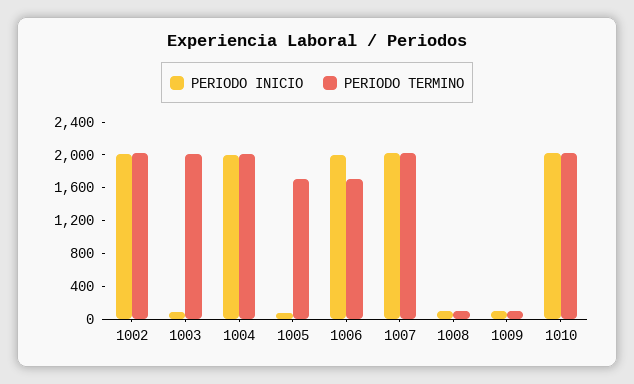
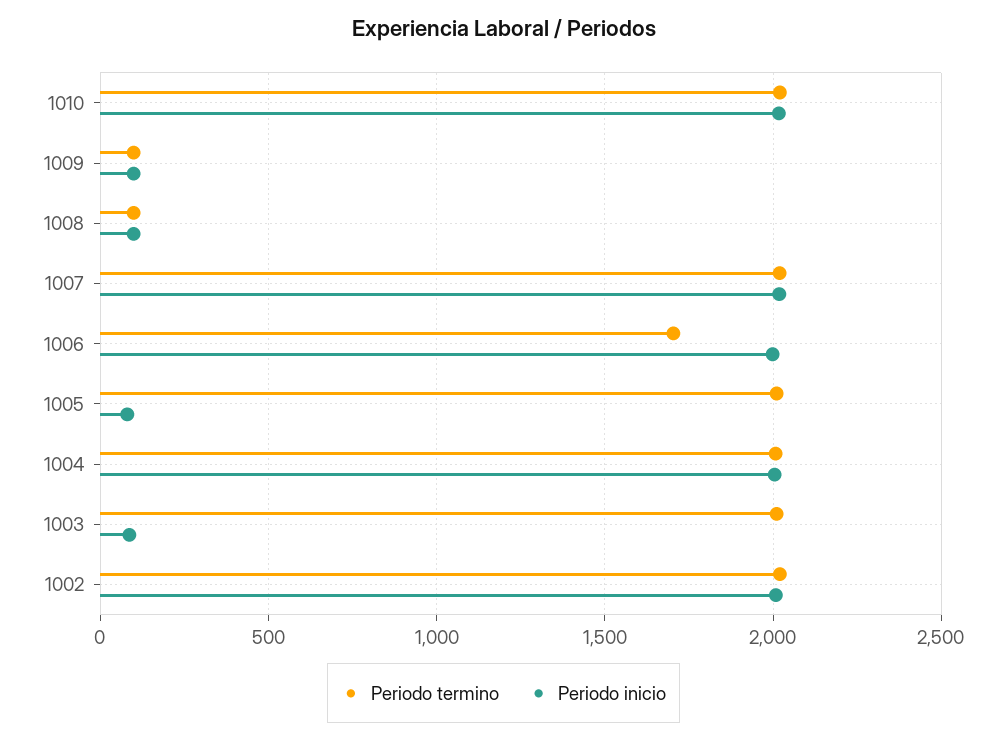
PERIODO TERMINO, 1005: 1700 -> 2000

